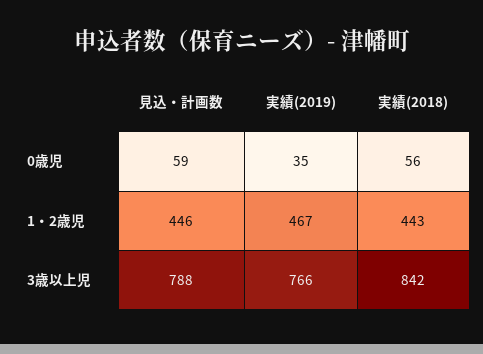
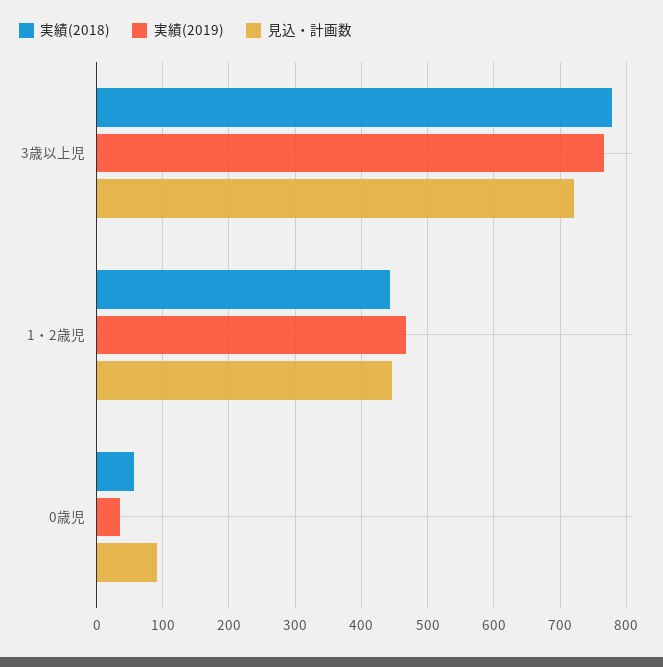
見込・計画数, 0歳児: 59 -> 90
見込・計画数, 3歳以上児: 788 -> 720
実績(2018), 3歳以上児: 842 -> 780

